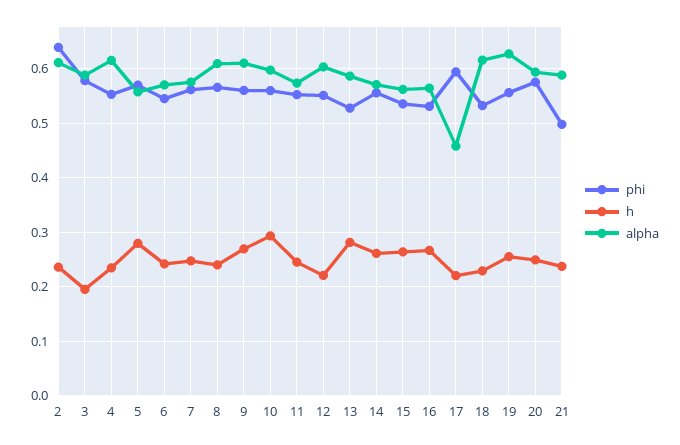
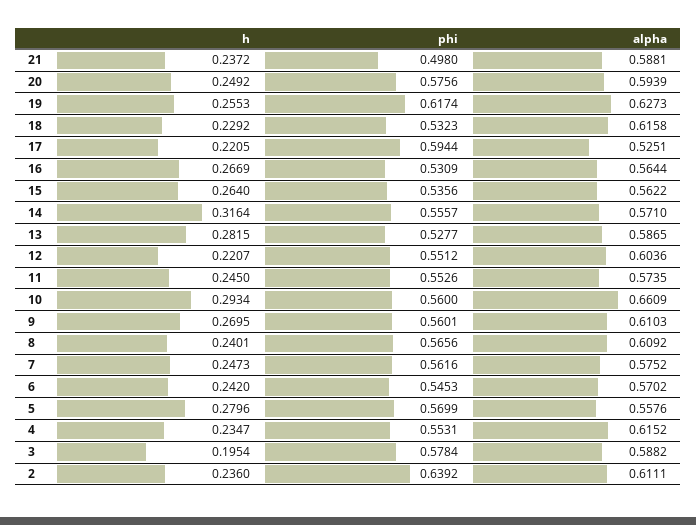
alpha, 10: 0.6 -> 0.6609
h, 14: 0.26 -> 0.3164
alpha, 17: 0.46 -> 0.5251
phi, 19: 0.56 -> 0.6174

